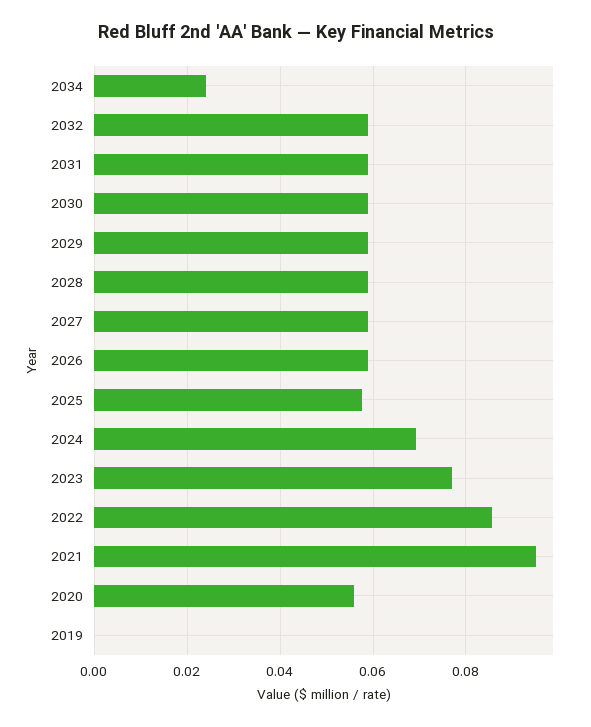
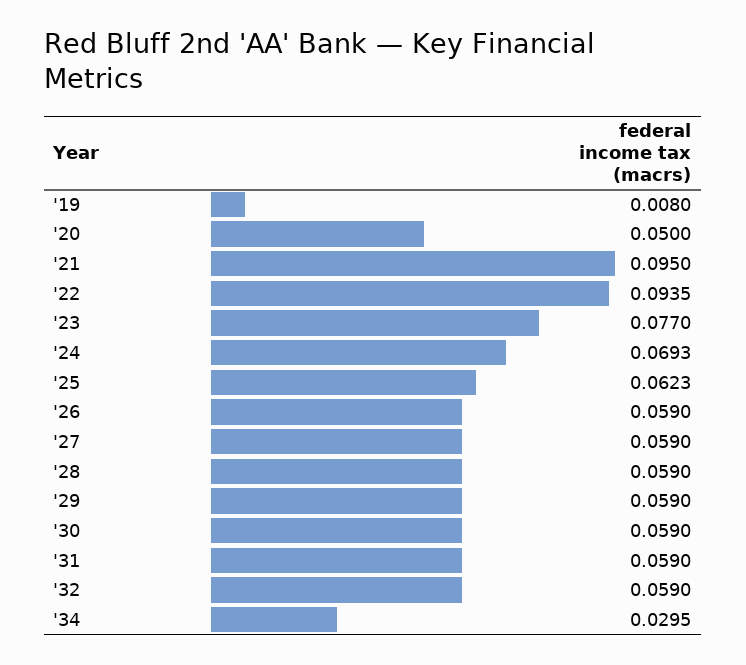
2034: 0.024 -> 0.0295
2025: 0.058 -> 0.0623
2022: 0.086 -> 0.0935
2020: 0.056 -> 0.05
2019: 0 -> 0.008

